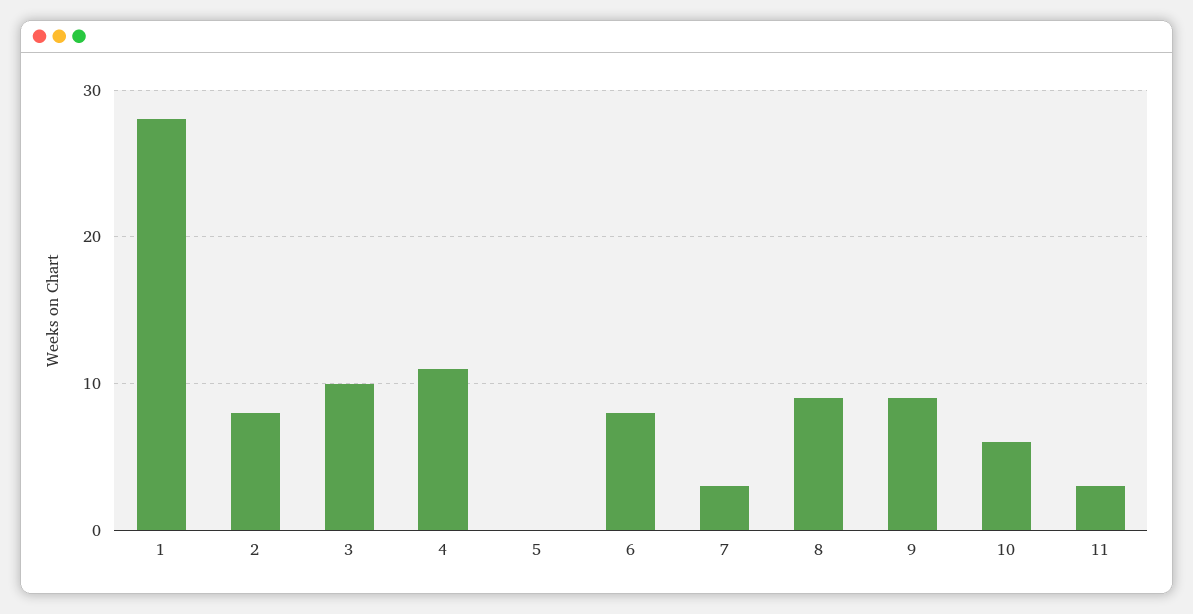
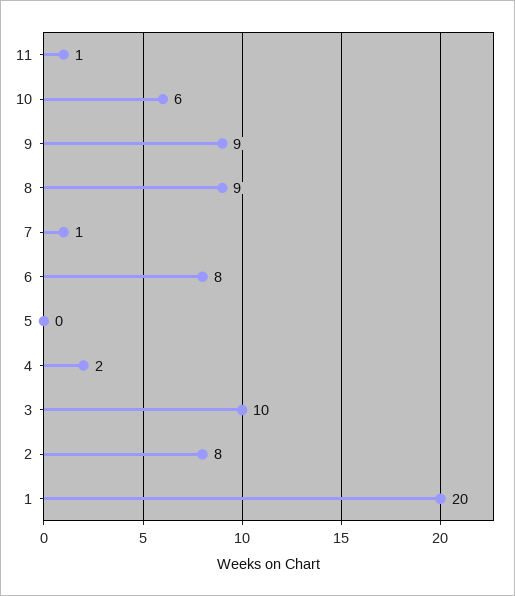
1: 28 -> 20
4: 11 -> 2
7: 3 -> 1
11: 3 -> 1

